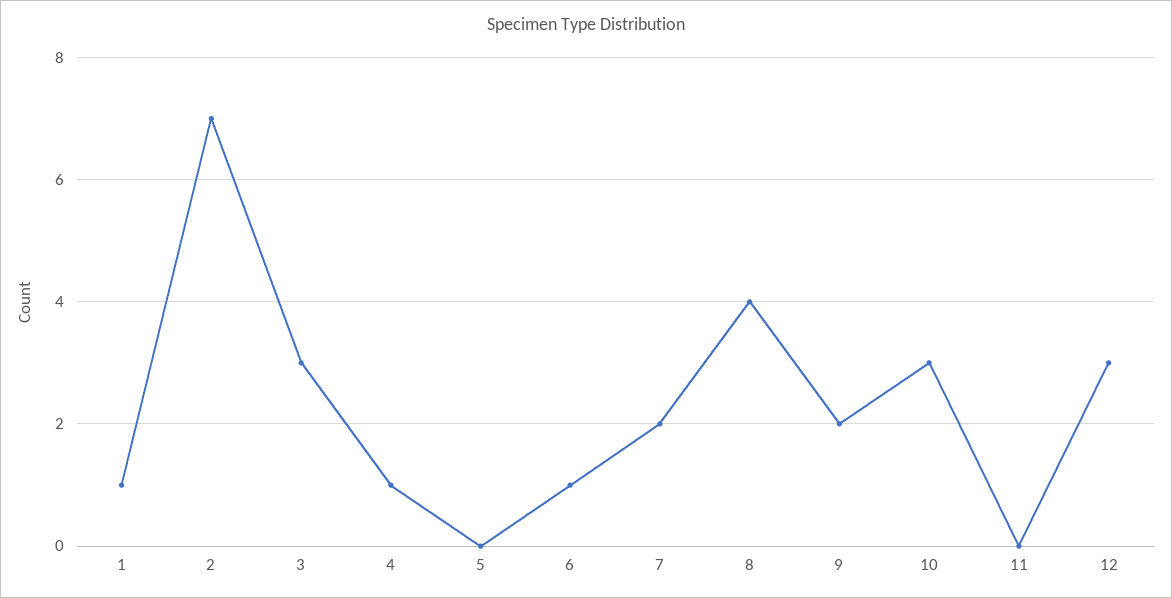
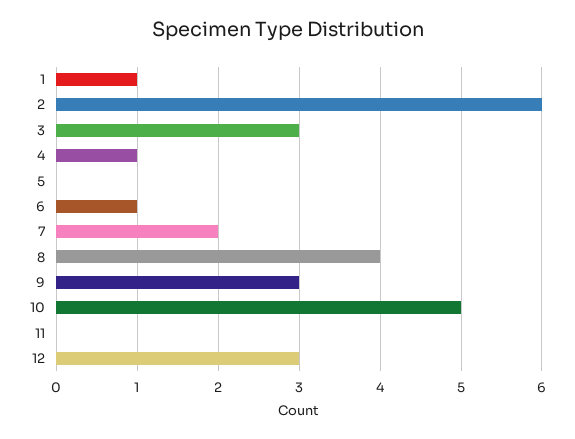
2: 7 -> 6
9: 2 -> 3
10: 3 -> 5

